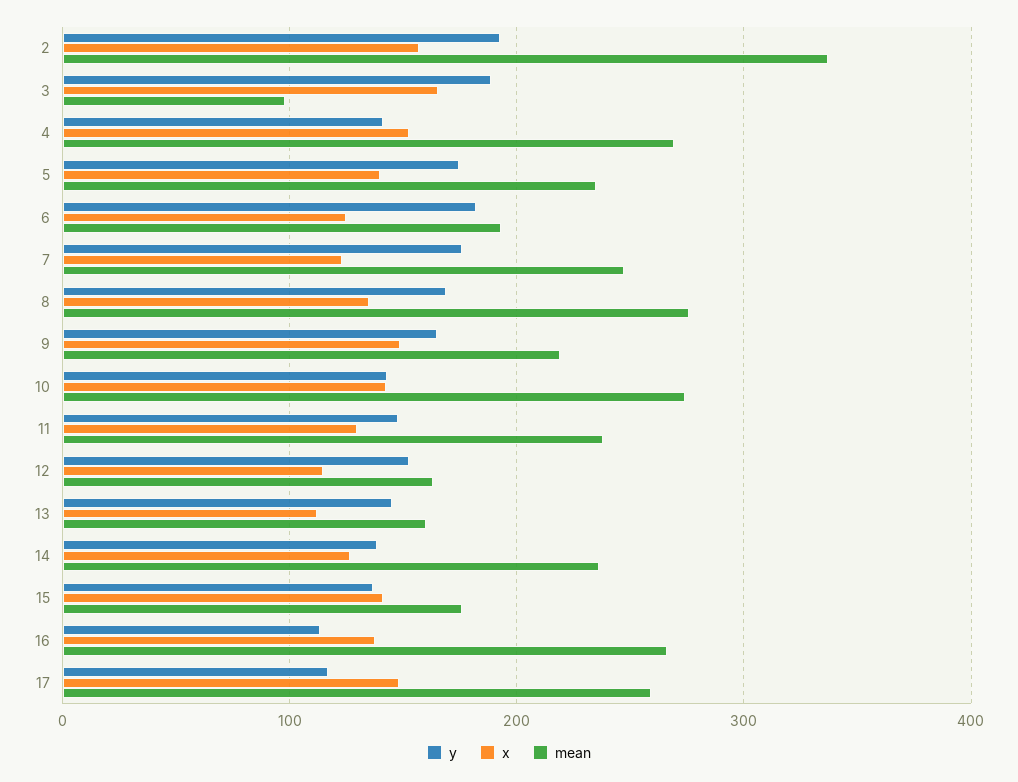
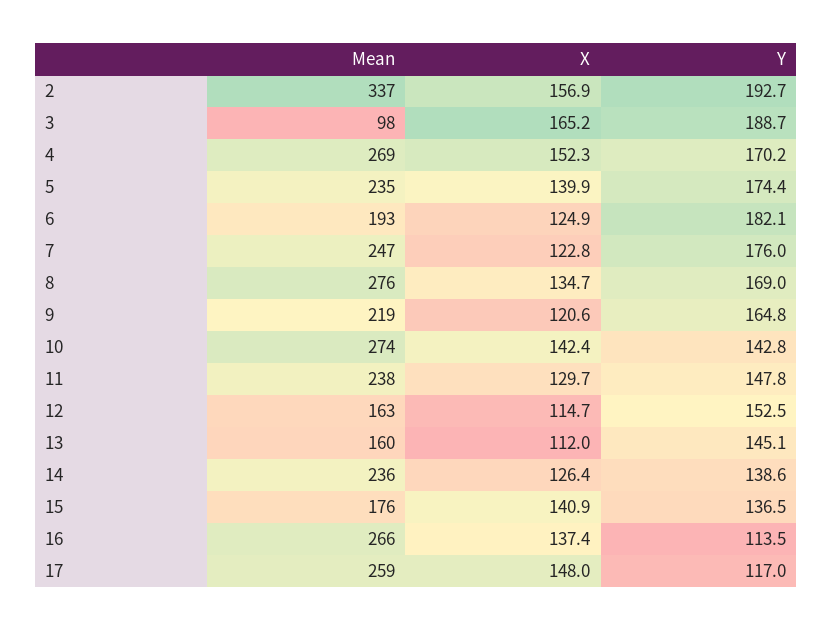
y, 4: 140 -> 170.2
x, 9: 150 -> 120.6

